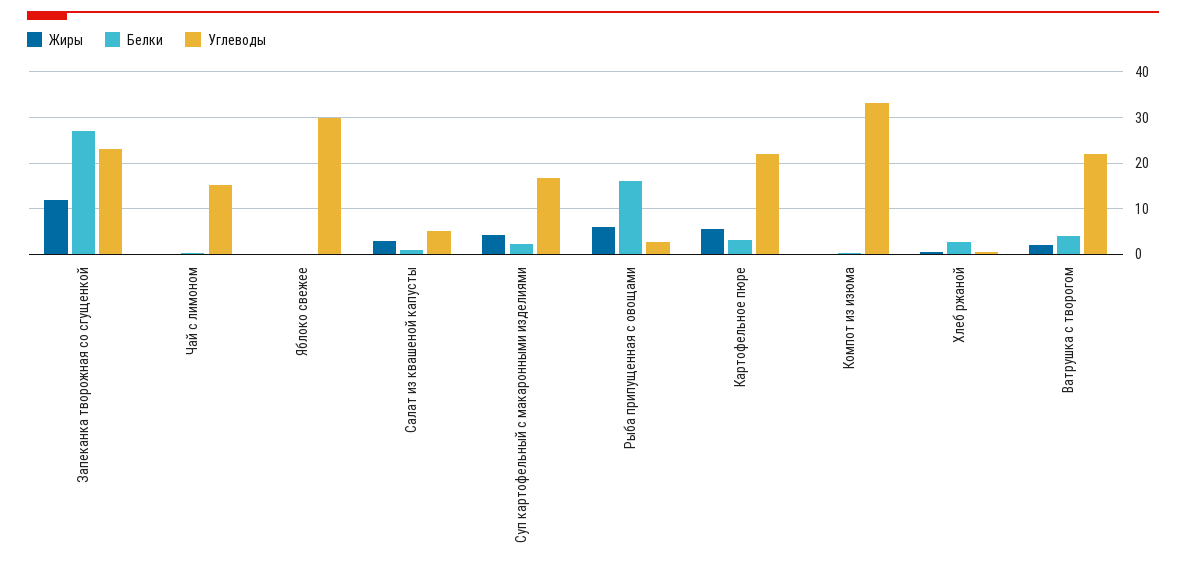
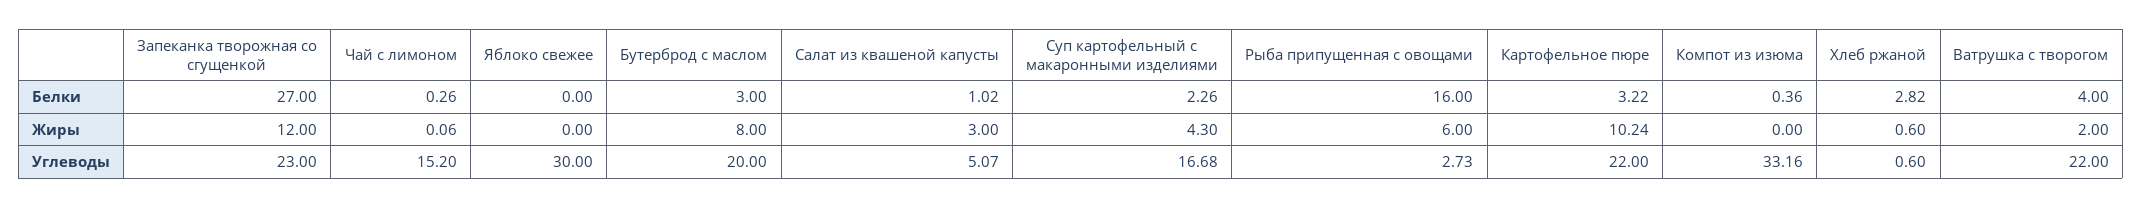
Жиры, Картофельное пюре: 6 -> 10.24
Белки, Бутерброд с маслом: none -> 3
Жиры, Бутерброд с маслом: none -> 8
Углеводы, Бутерброд с маслом: none -> 20

